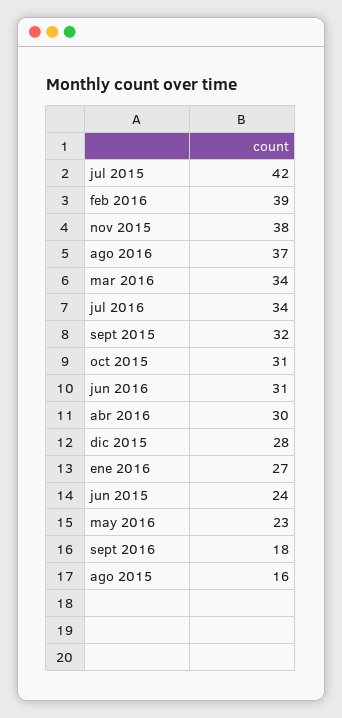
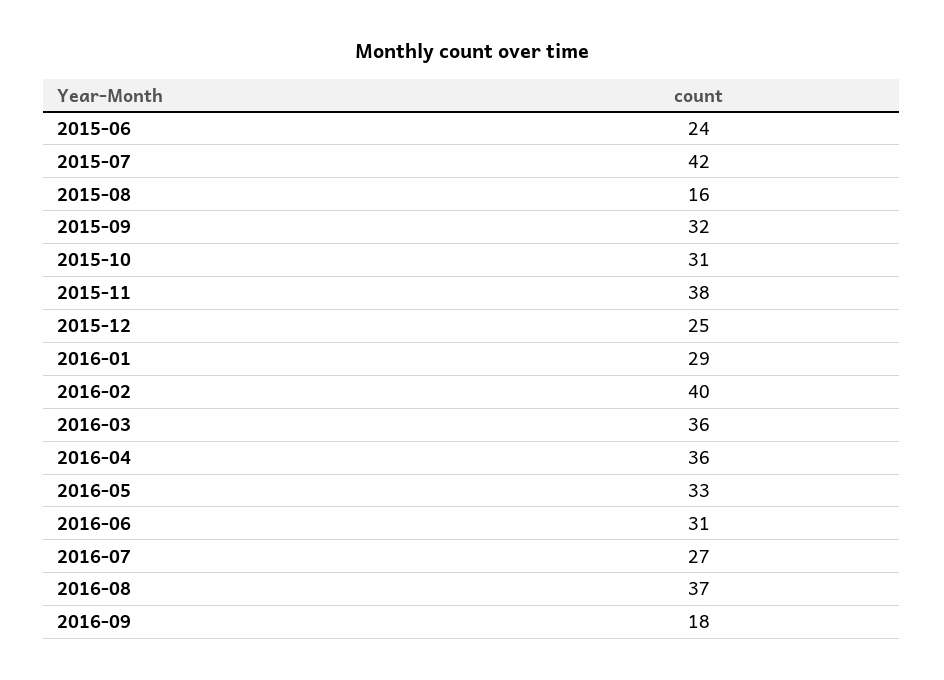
feb 2016: 39 -> 40
mar 2016: 34 -> 36
jul 2016: 34 -> 27
abr 2016: 30 -> 36
dic 2015: 28 -> 25
ene 2016: 27 -> 29
may 2016: 23 -> 33

